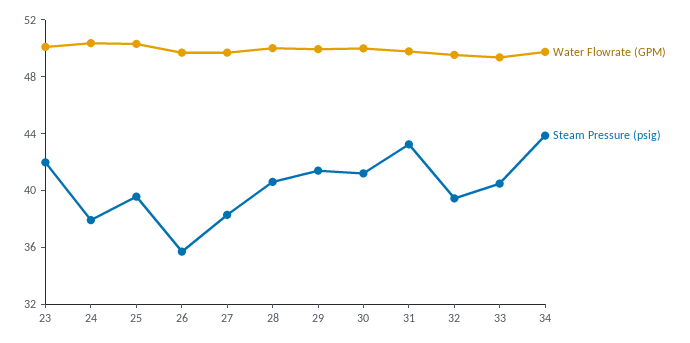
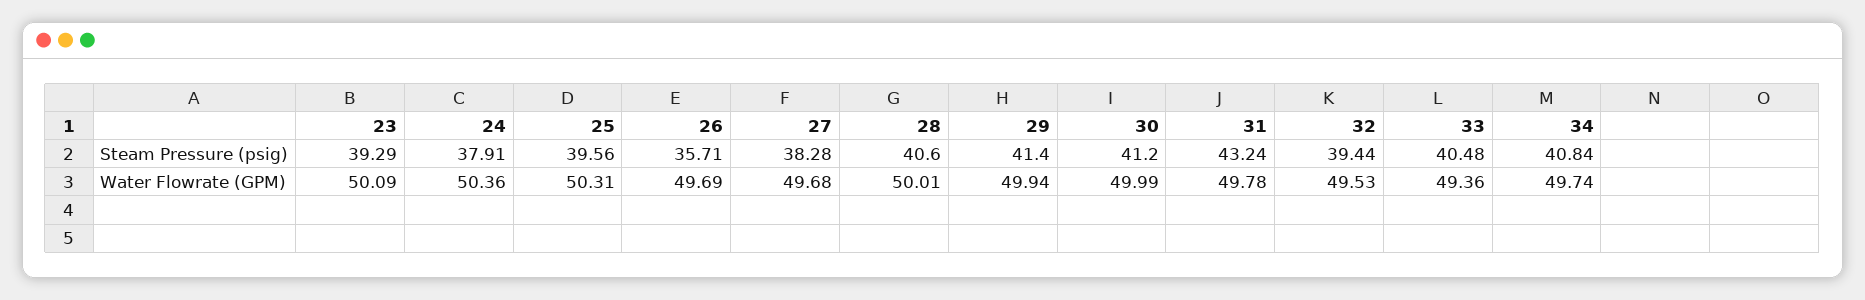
Steam Pressure (psig), 23: 42 -> 39.29
Steam Pressure (psig), 34: 44 -> 40.84

